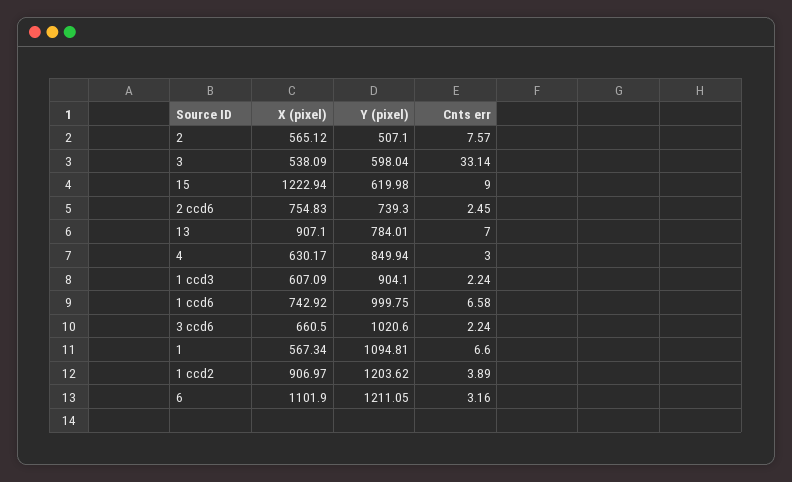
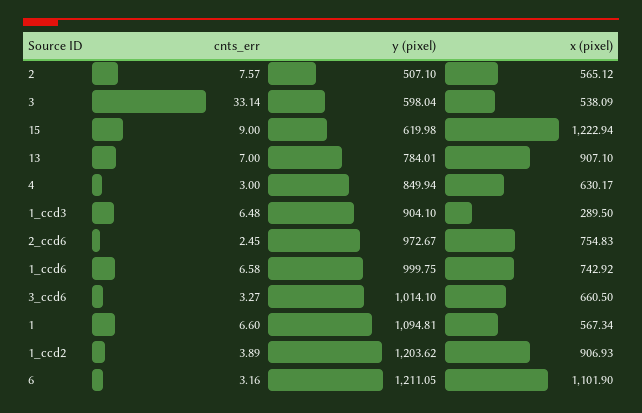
Y (pixel), 2 ccd6: 739.3 -> 972.67
X (pixel), 1 ccd3: 607.09 -> 289.5
Cnts err, 1 ccd3: 2.24 -> 6.48
Y (pixel), 3 ccd6: 1020.6 -> 1014.1
Cnts err, 3 ccd6: 2.24 -> 3.27
X (pixel), 1 ccd2: 906.97 -> 906.93

